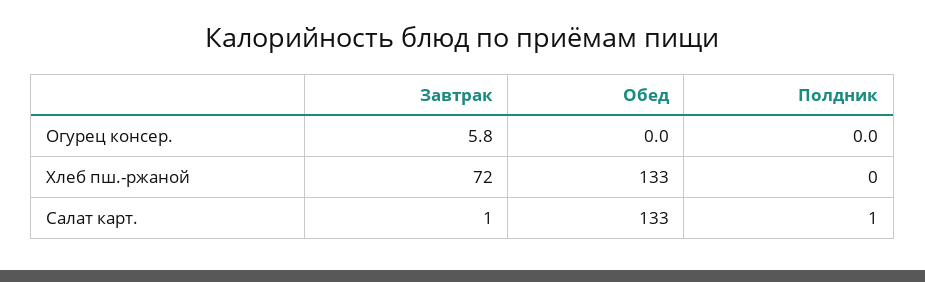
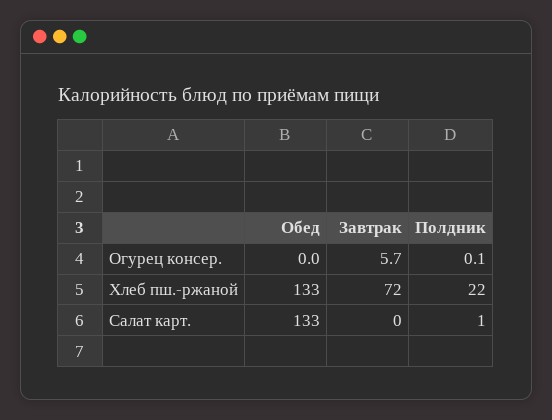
Завтрак, Огурец консер.: 5.8 -> 5.7
Полдник, Огурец консер.: 0 -> 0.1
Полдник, Хлеб пш.-ржаной: 0 -> 22
Завтрак, Салат карт.: 1 -> 0

